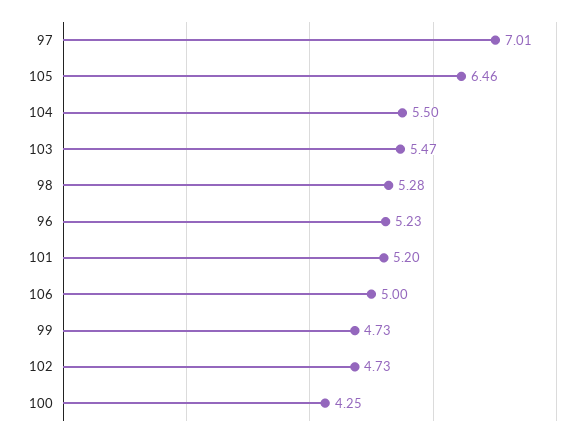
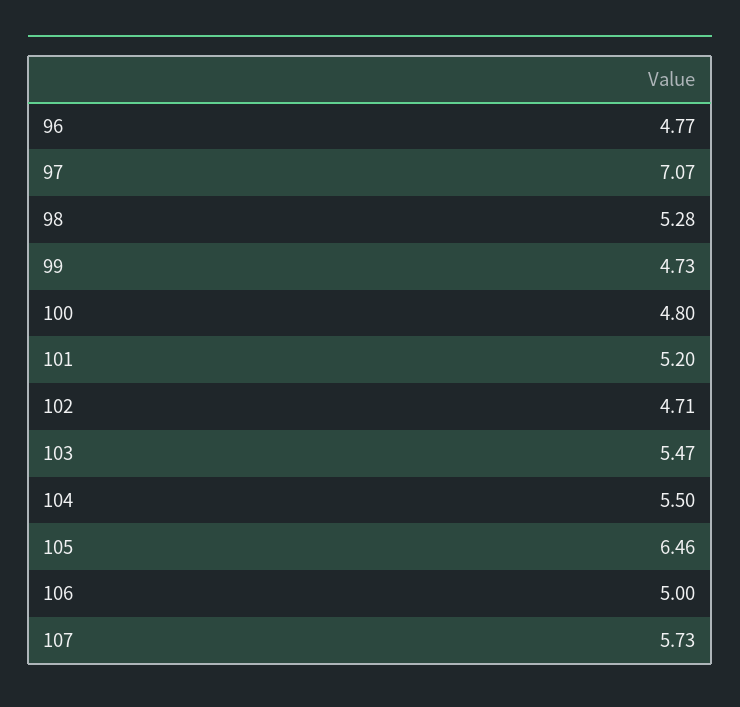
97: 7.01 -> 7.07
96: 5.23 -> 4.77
102: 4.73 -> 4.71
100: 4.25 -> 4.8
107: none -> 5.73

